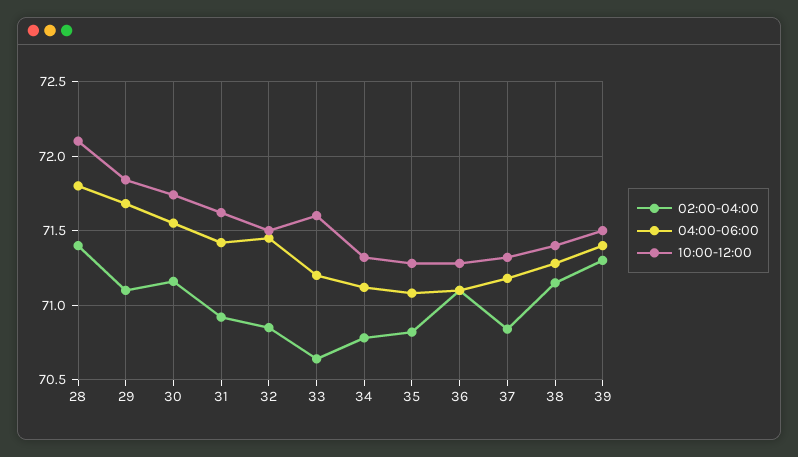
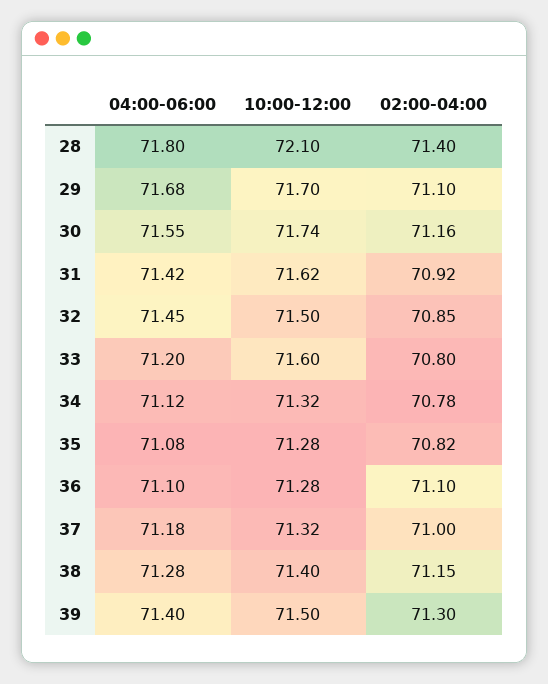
10:00-12:00, 29: 71.85 -> 71.7
02:00-04:00, 33: 70.65 -> 70.8
02:00-04:00, 37: 70.85 -> 71

